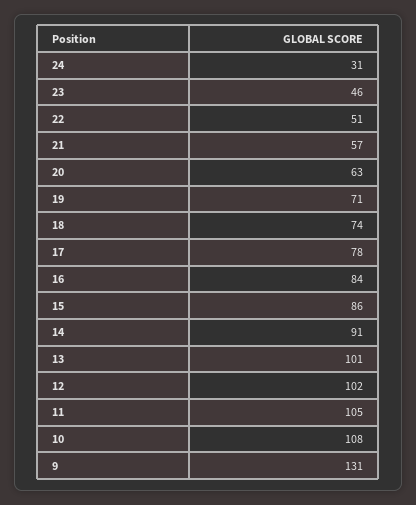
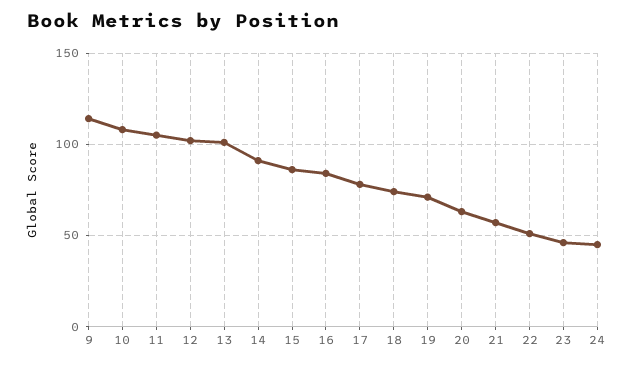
24: 31 -> 45
9: 131 -> 115

